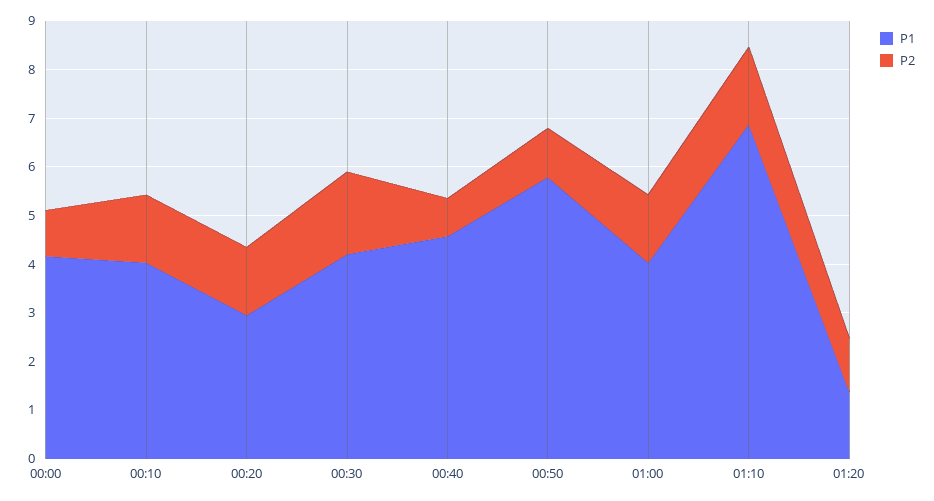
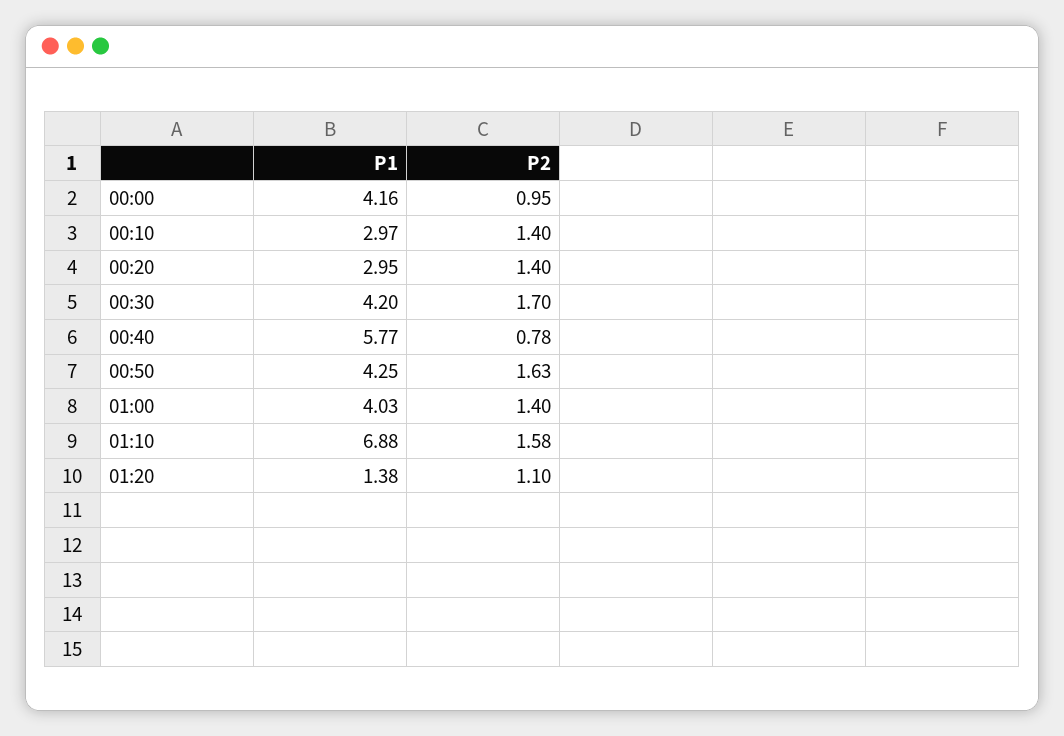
P1, 00:10: 4 -> 2.97
P1, 00:40: 4.6 -> 5.77
P1, 00:50: 5.8 -> 4.25
P2, 00:50: 1 -> 1.63

